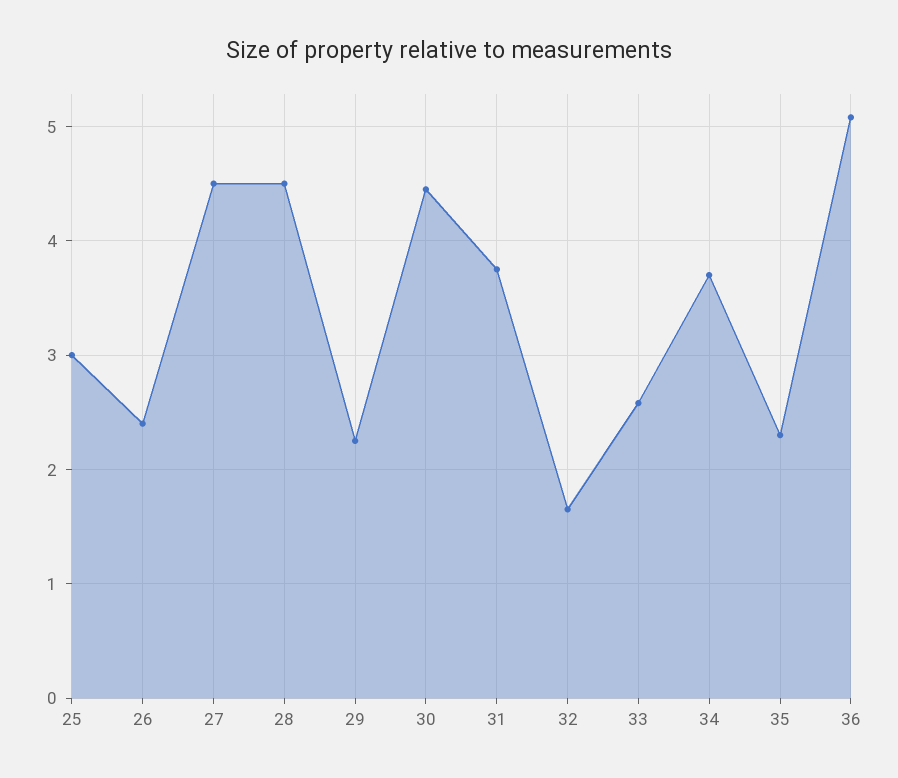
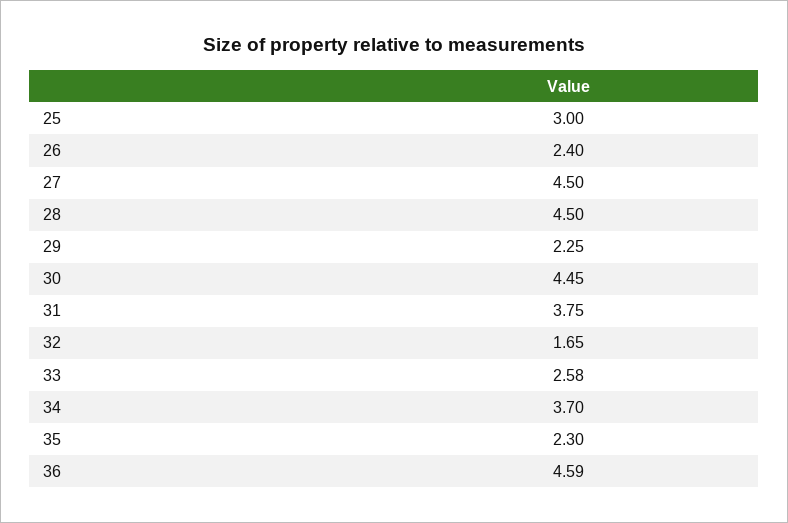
36: 5.1 -> 4.59

